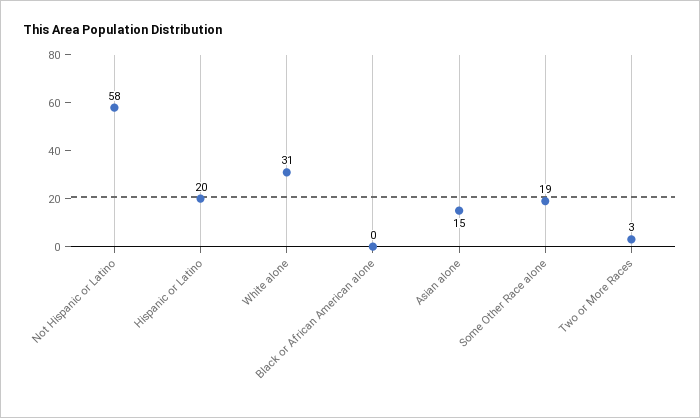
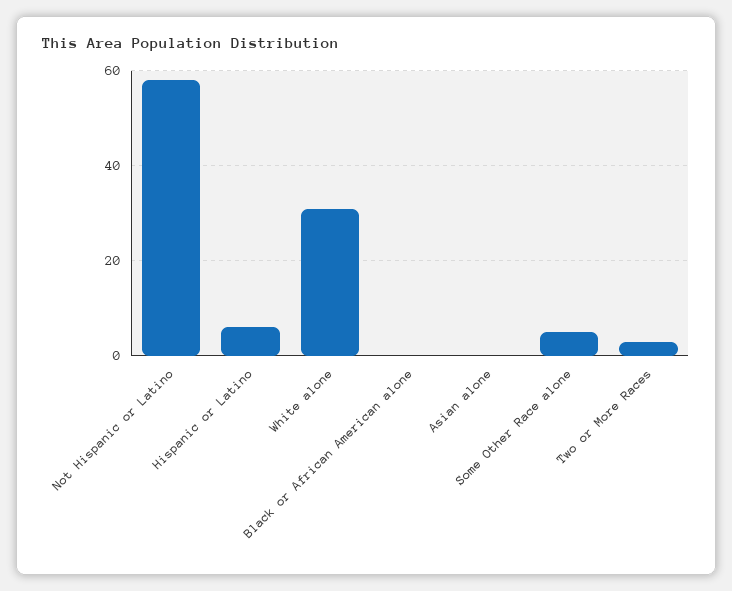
Hispanic or Latino: 20 -> 5
Asian alone: 15 -> 0
Some Other Race alone: 19 -> 5

